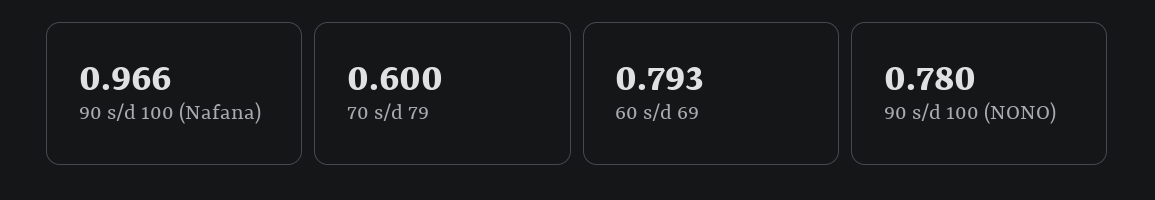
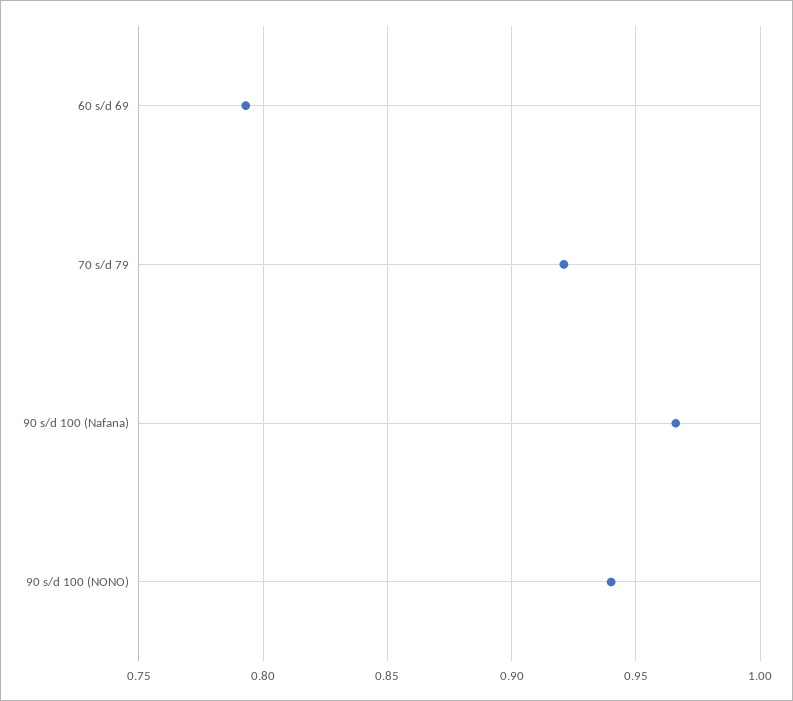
70 s/d 79: 0.6 -> 0.92
90 s/d 100 (NONO): 0.78 -> 0.94

